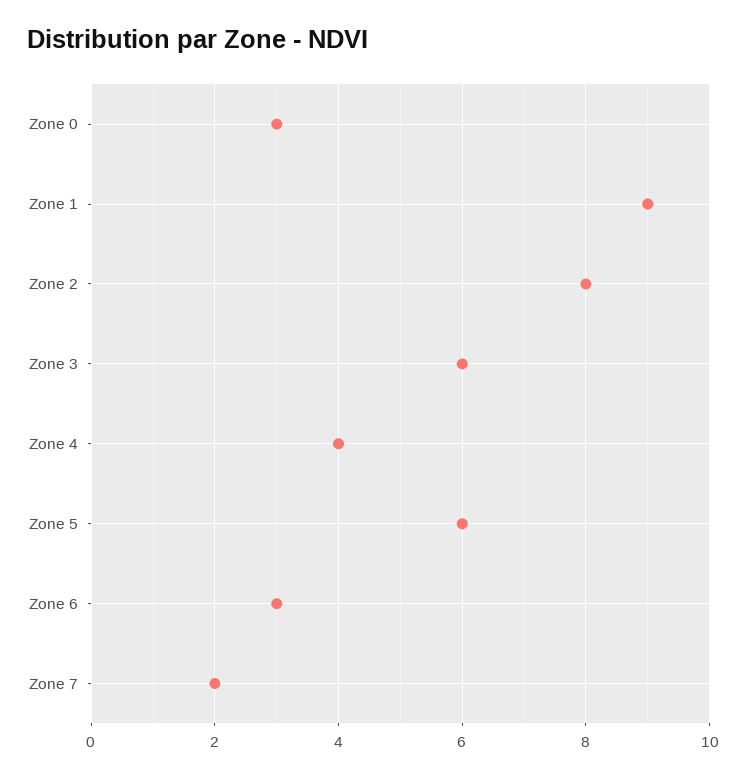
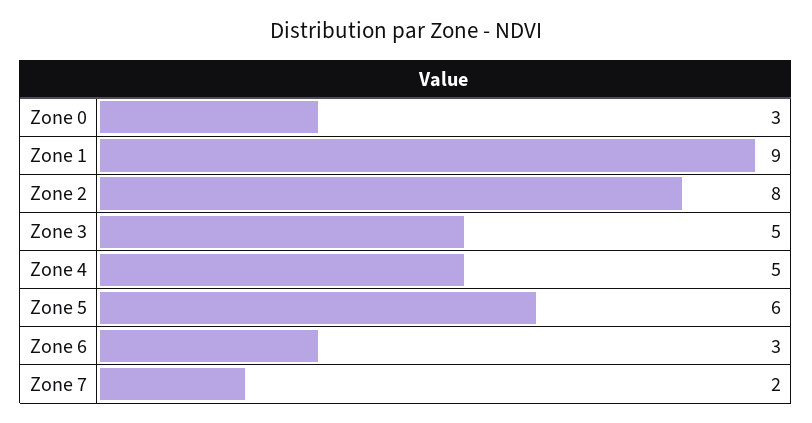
Zone 3: 6 -> 5
Zone 4: 4 -> 5

